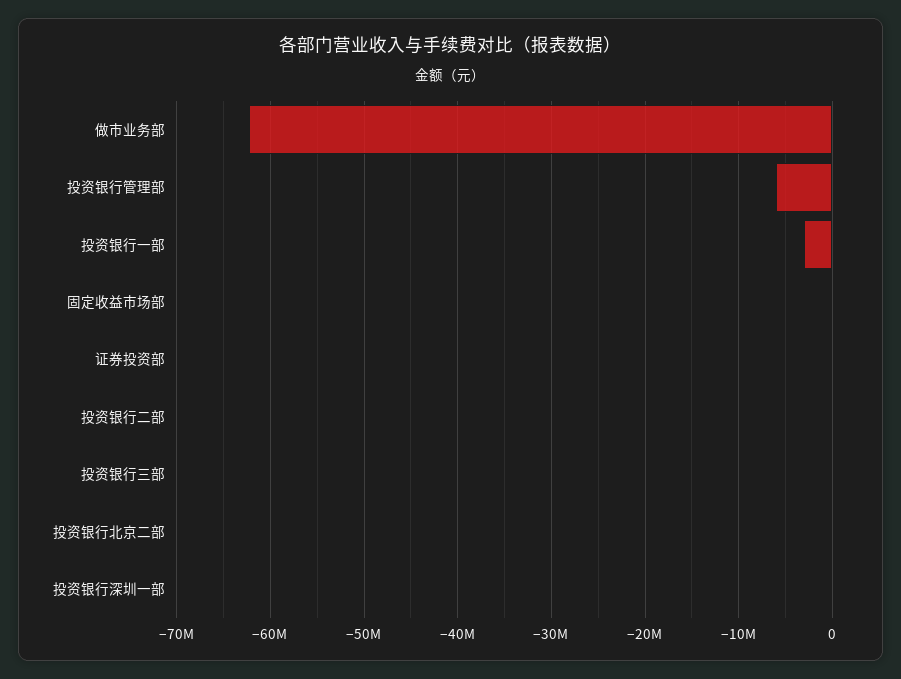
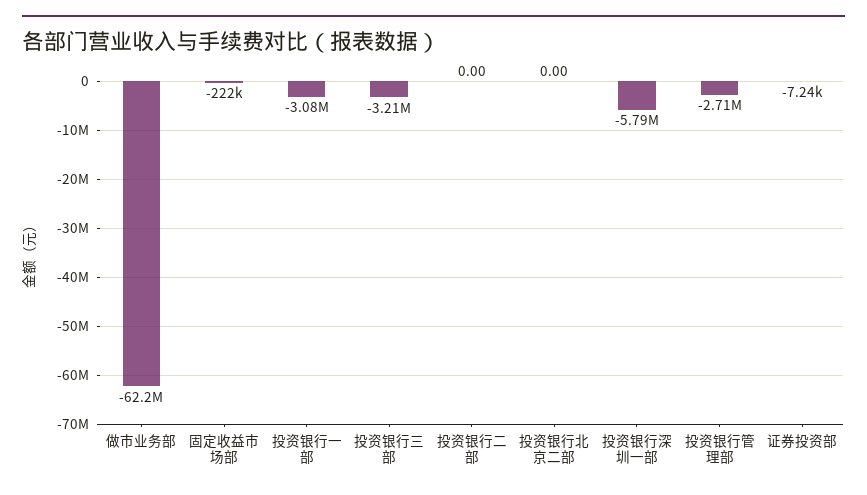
投资银行管理部: -6000000 -> -2710000
投资银行三部: 0 -> -3210000
投资银行深圳一部: 0 -> -5790000

